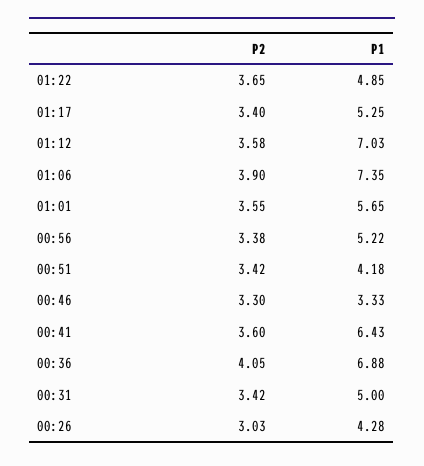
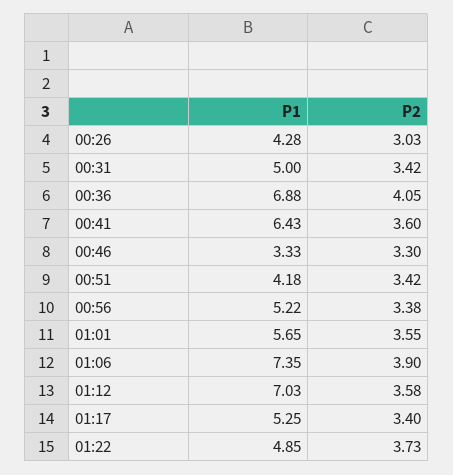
P2, 01:22: 3.65 -> 3.73

